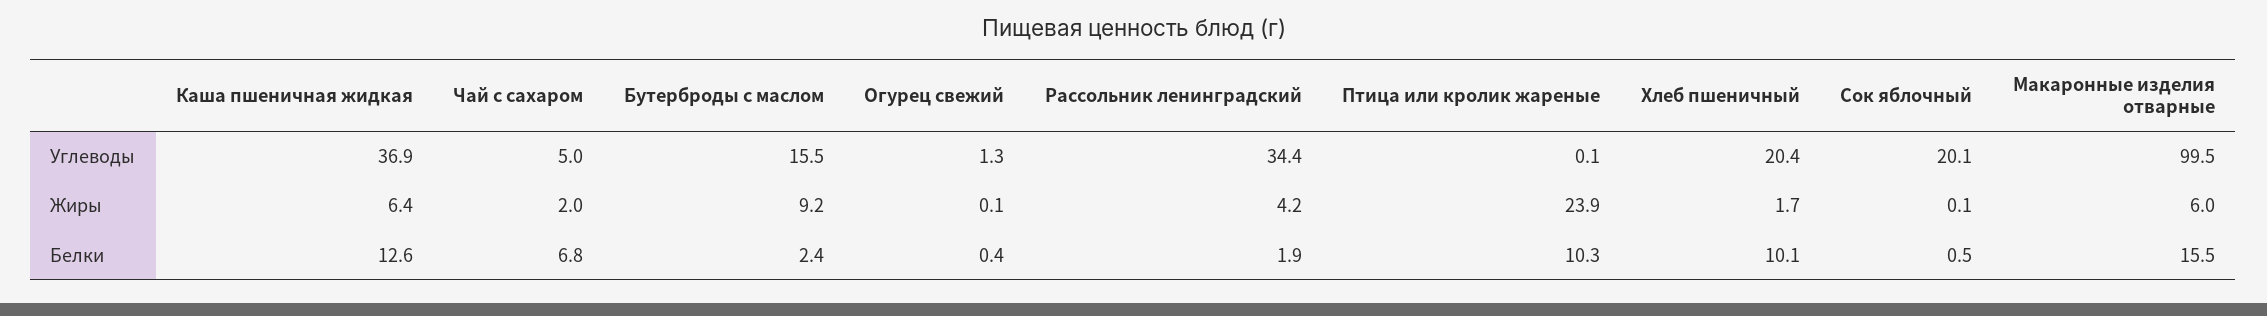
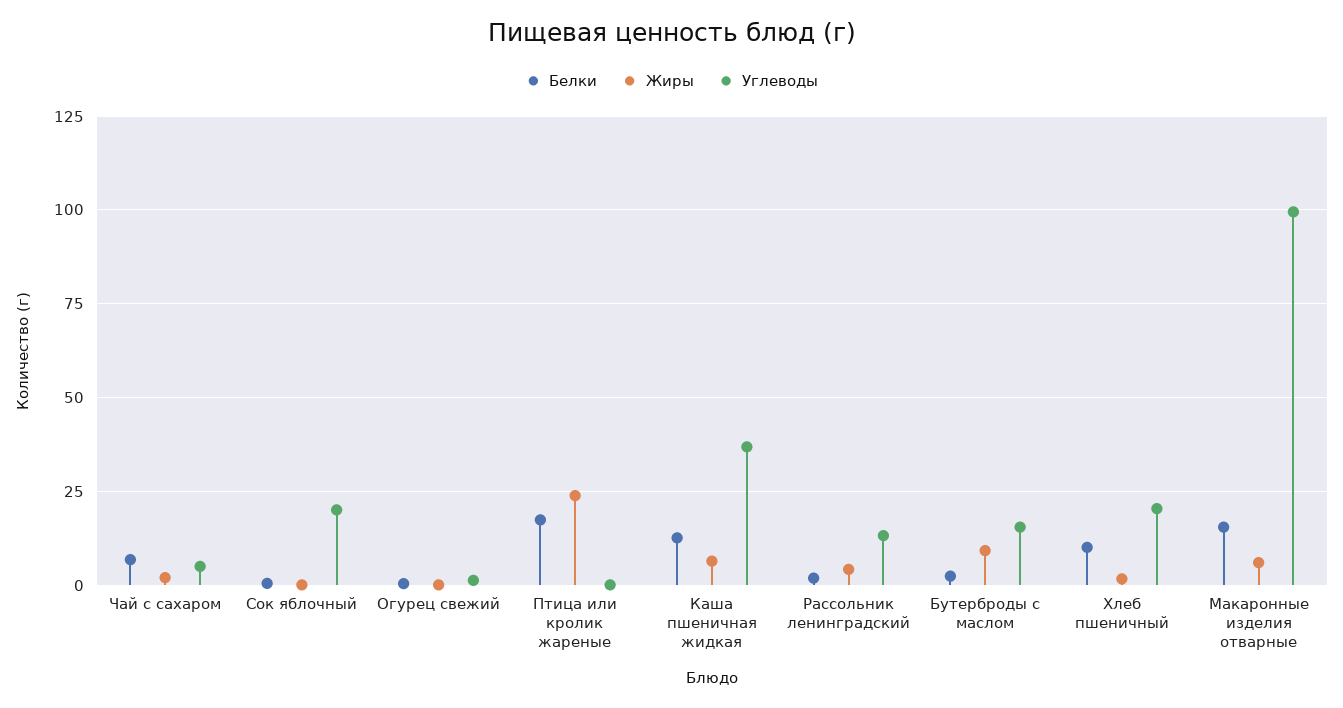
Углеводы, Рассольник ленинградский: 34.4 -> 12.5
Белки, Птица или кролик жареные: 10.3 -> 17.5

